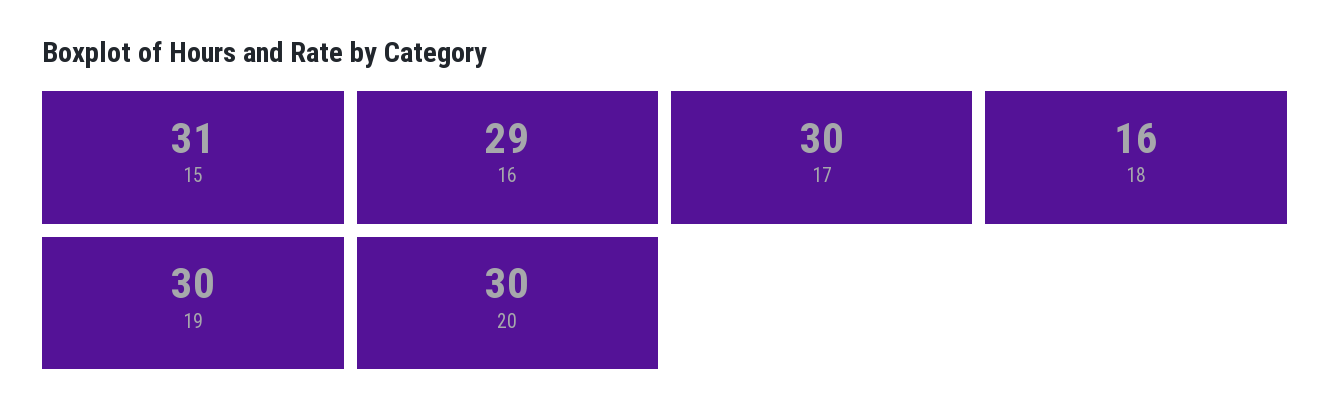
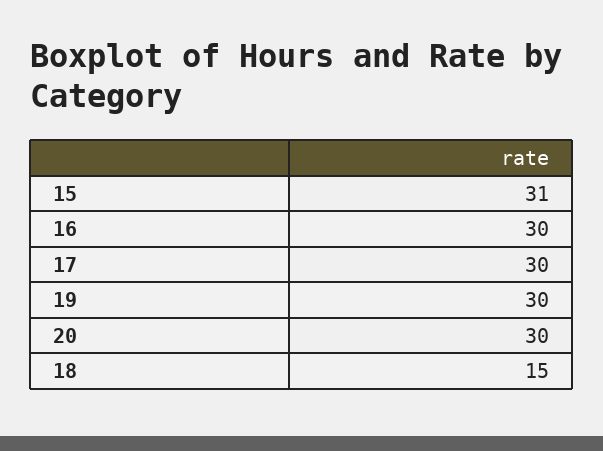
16: 29 -> 30
18: 16 -> 15

